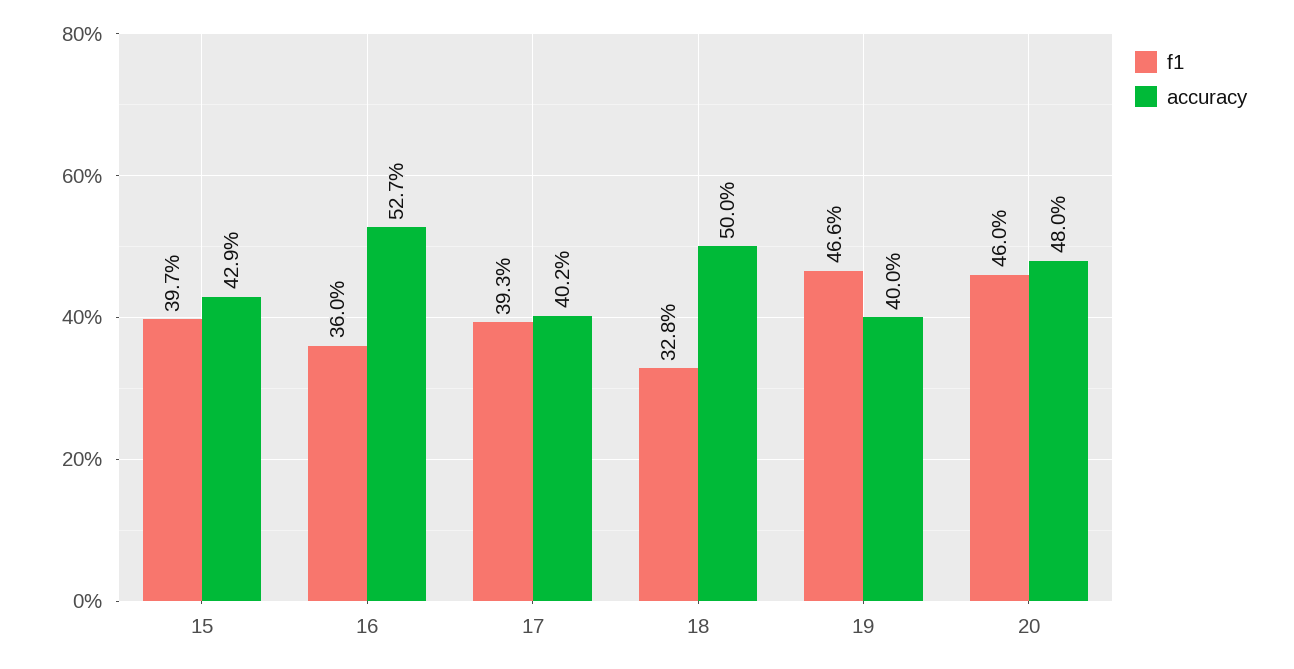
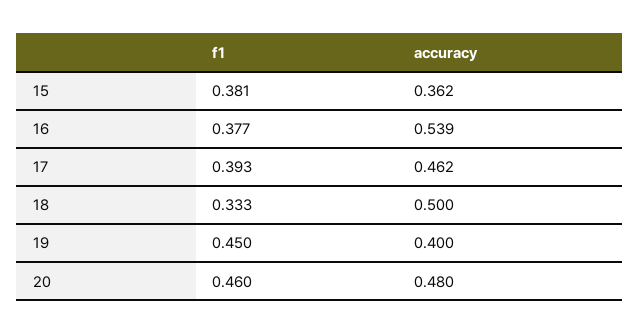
f1, 15: 0.397 -> 0.381
accuracy, 15: 0.429 -> 0.362
f1, 16: 0.36 -> 0.377
accuracy, 16: 0.527 -> 0.539
accuracy, 17: 0.402 -> 0.462
f1, 18: 0.328 -> 0.333
f1, 19: 0.466 -> 0.45

